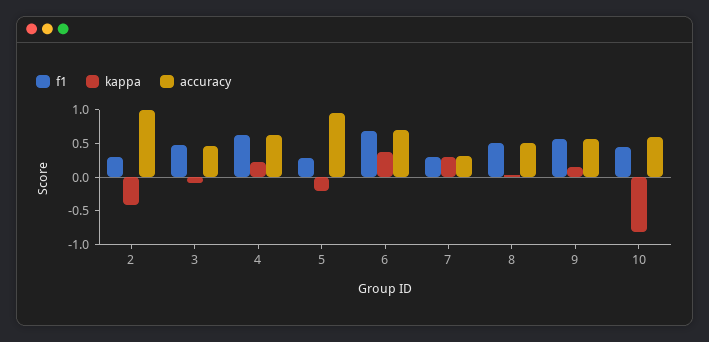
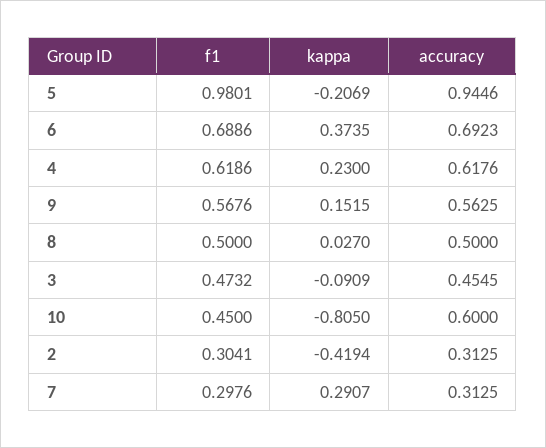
accuracy, 2: 1 -> 0.3125
f1, 5: 0.25 -> 0.9801

